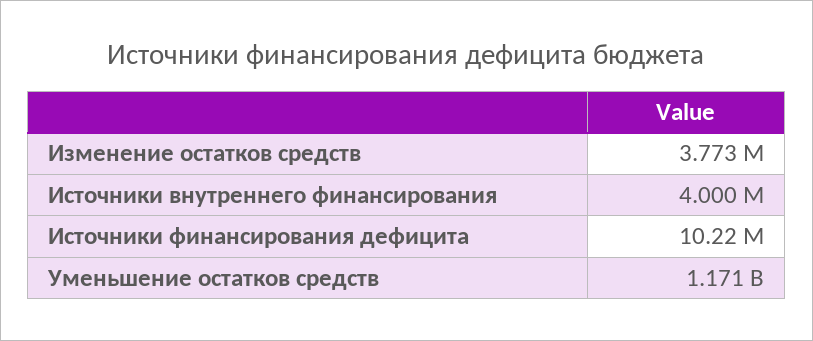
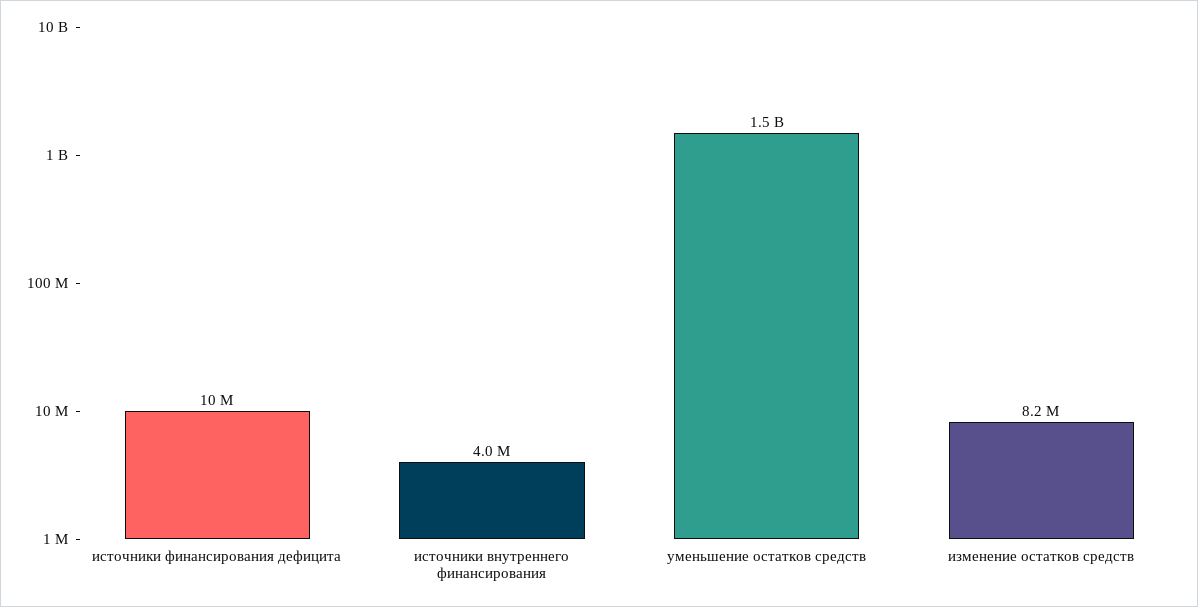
Изменение остатков средств: 3773000 -> 8200000
Уменьшение остатков средств: 1171000000 -> 1500000000

